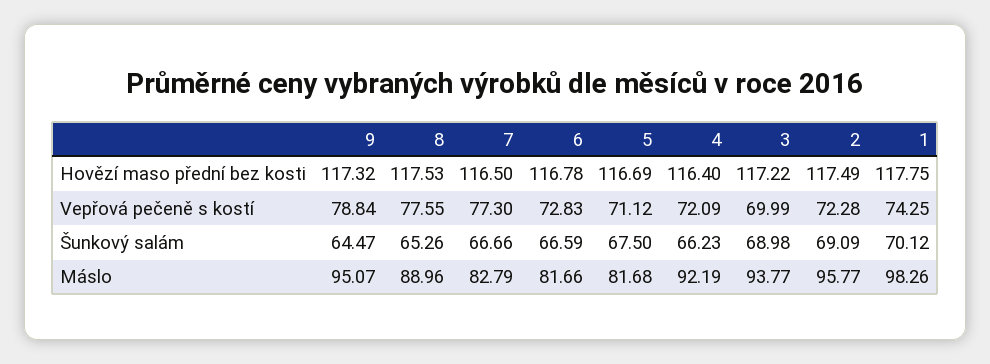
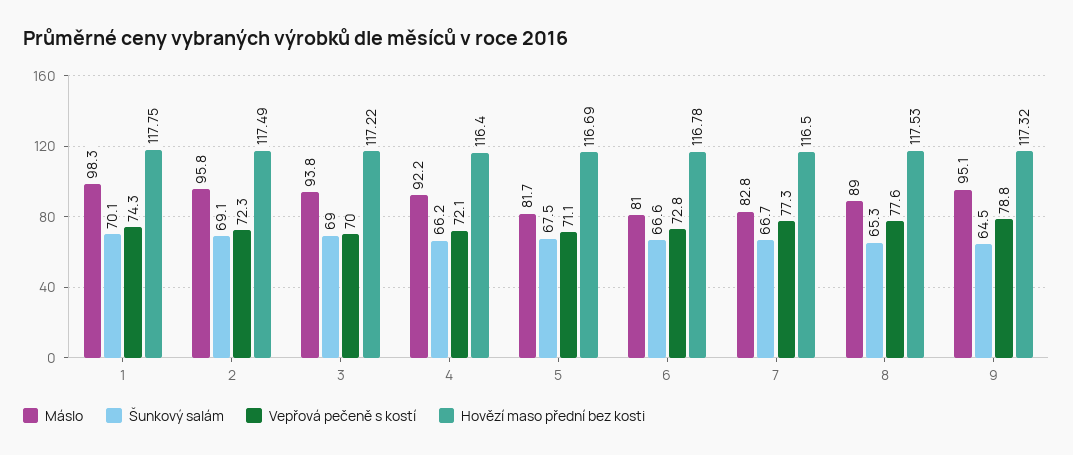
Máslo, 6: 81.66 -> 81

